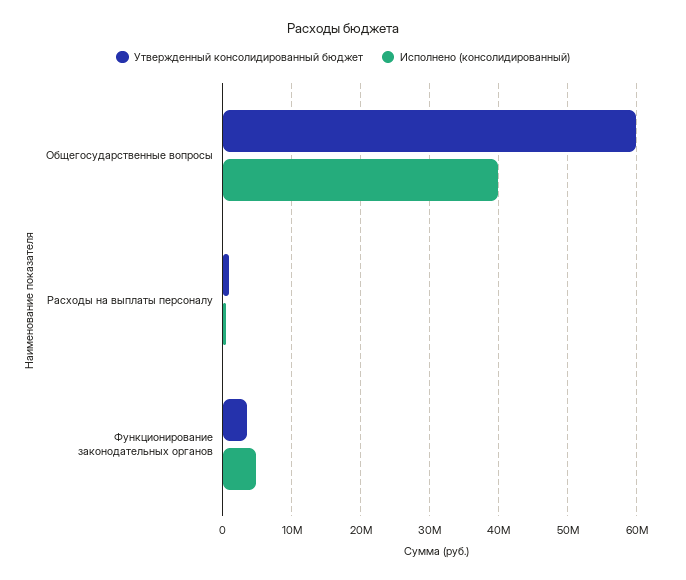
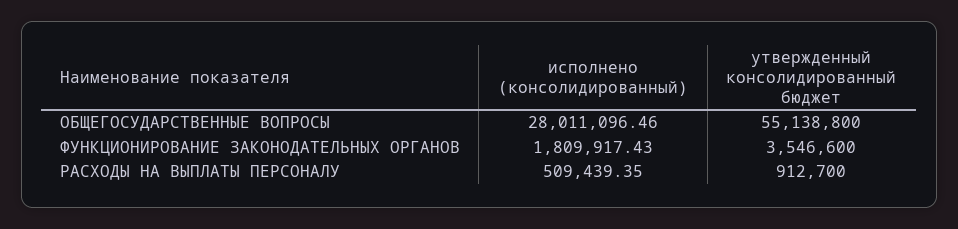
Утвержденный консолидированный бюджет, Общегосударственные вопросы: 60000000 -> 55138800
Исполнено (консолидированный), Общегосударственные вопросы: 40000000 -> 28011096.46
Исполнено (консолидированный), Функционирование законодательных органов: 5000000 -> 1809917.43

